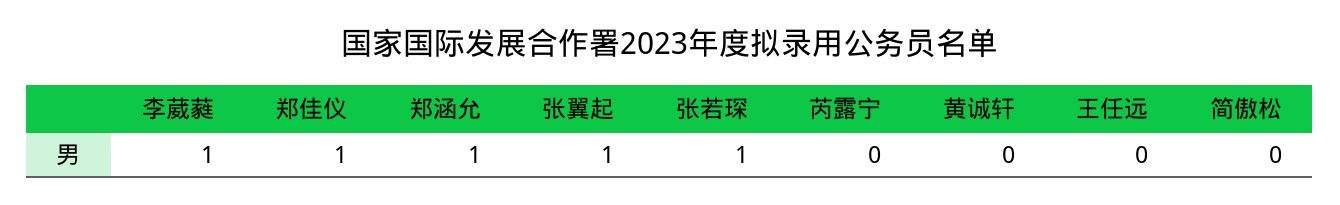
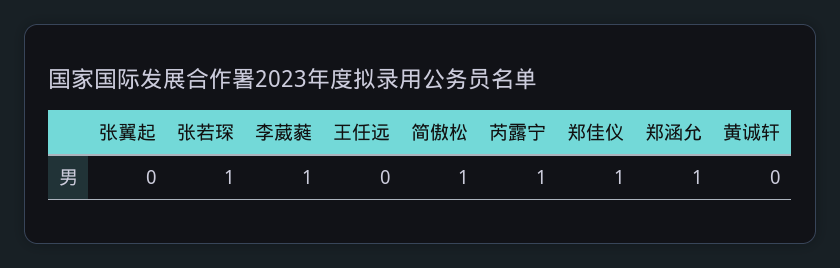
张翼起: 1 -> 0
芮露宁: 0 -> 1
简傲松: 0 -> 1

